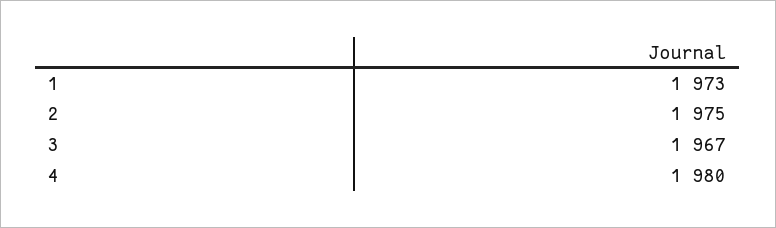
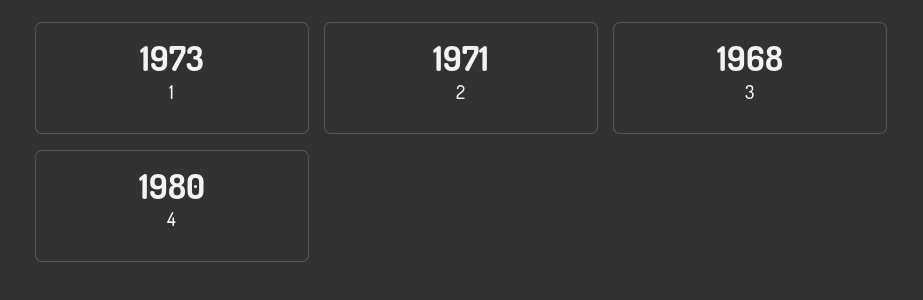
2: 1975 -> 1971
3: 1967 -> 1968

